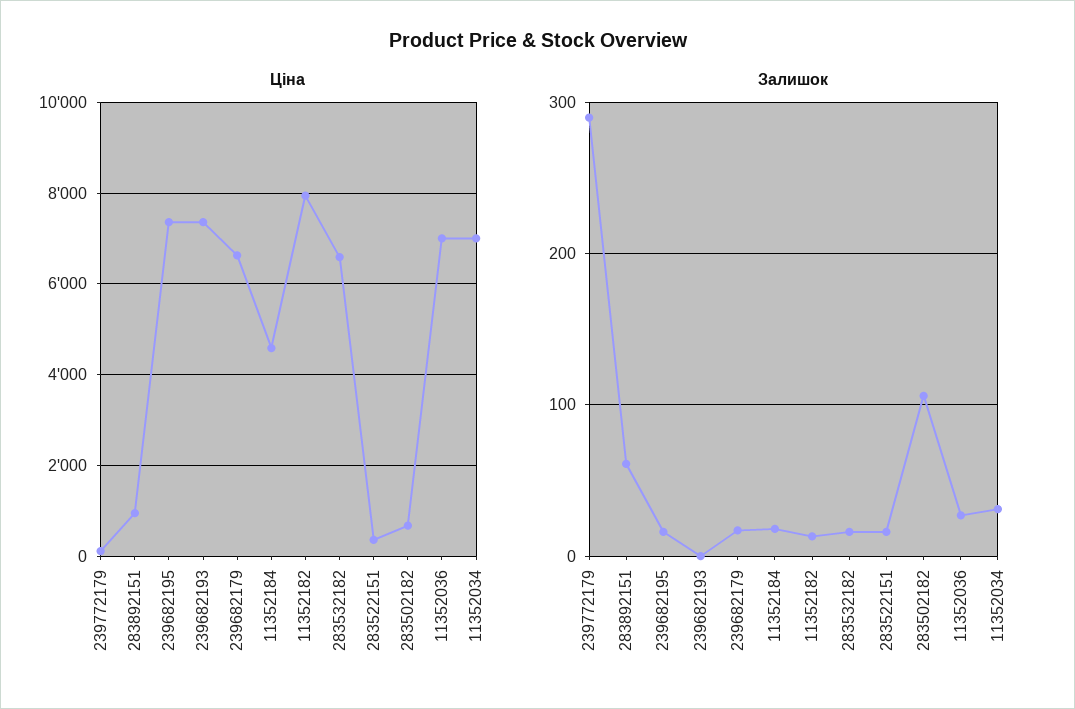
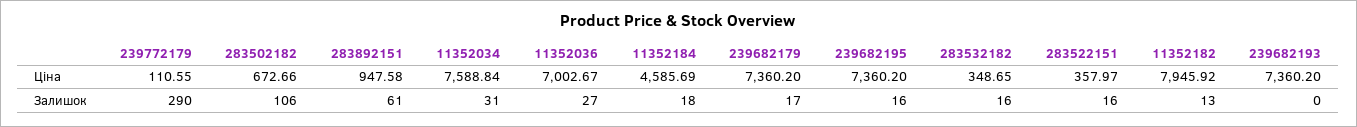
Ціна, 239682179: 6600 -> 7360.2
Ціна, 283532182: 6600 -> 348.65
Ціна, 11352034: 7000 -> 7588.84

